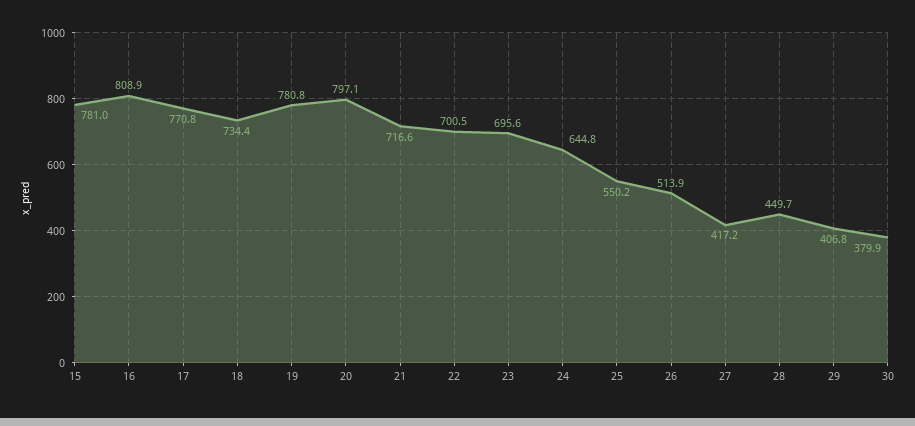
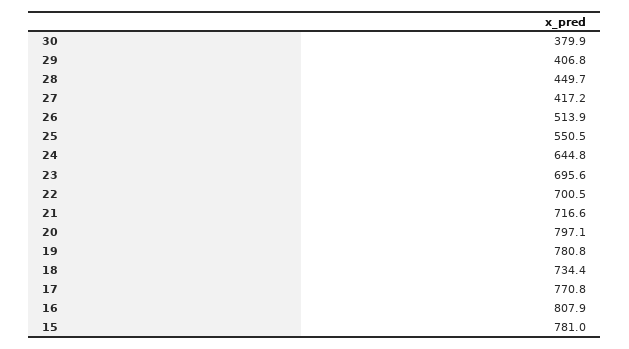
16: 808.9 -> 807.9
25: 550.2 -> 550.5

